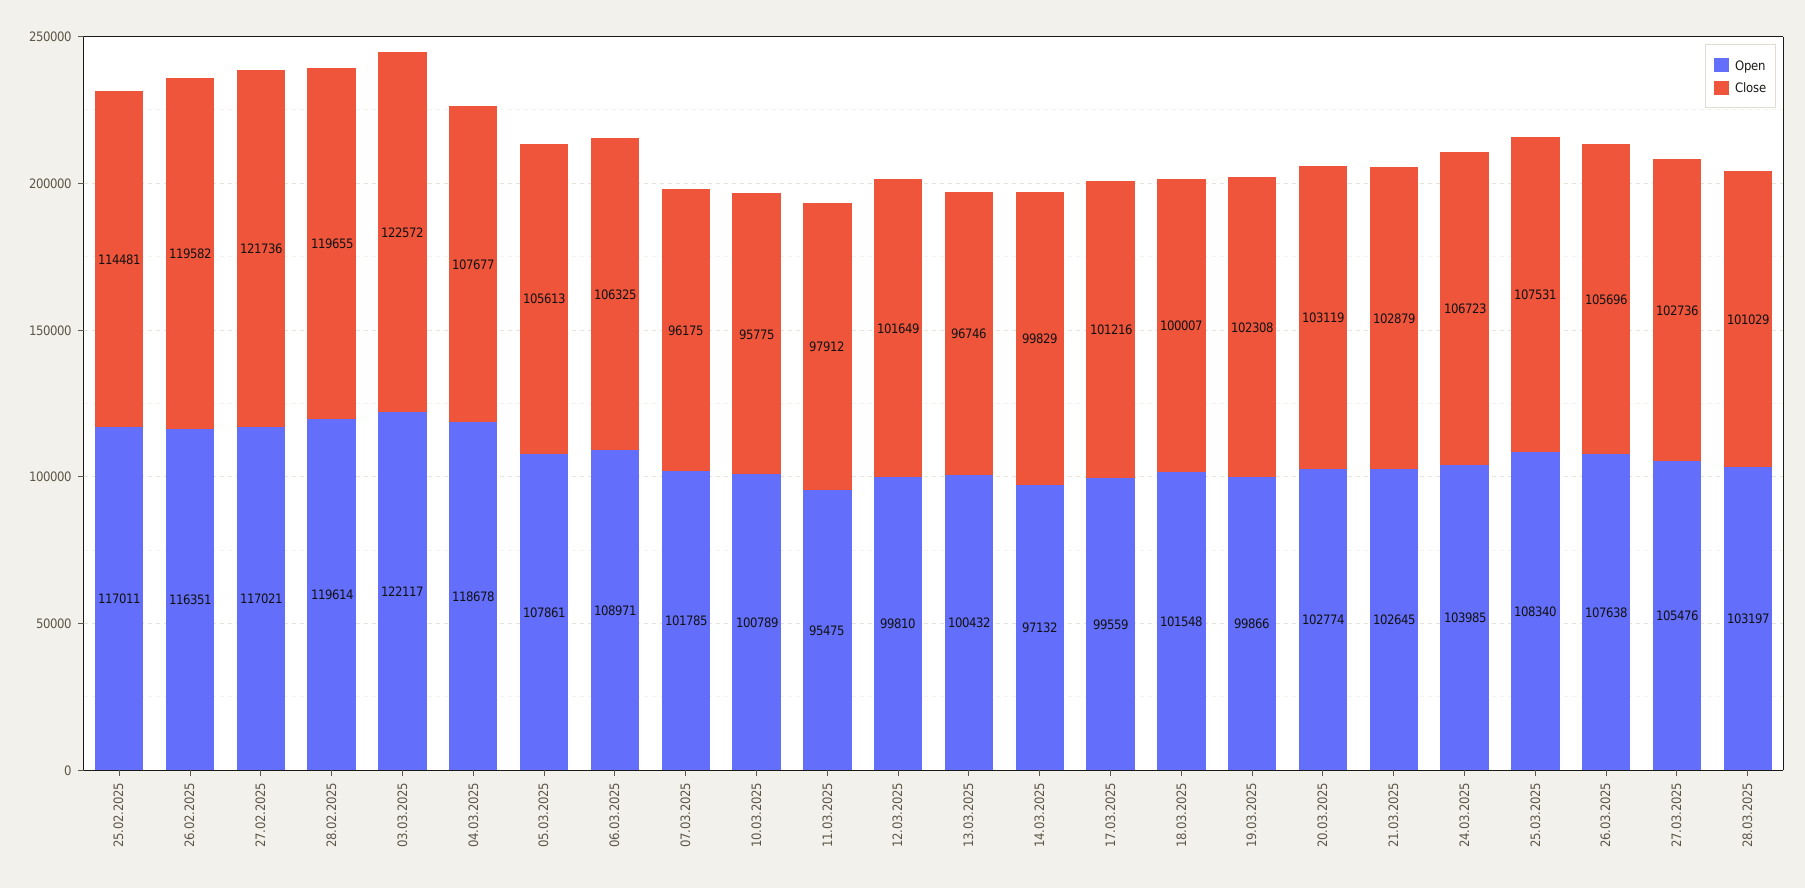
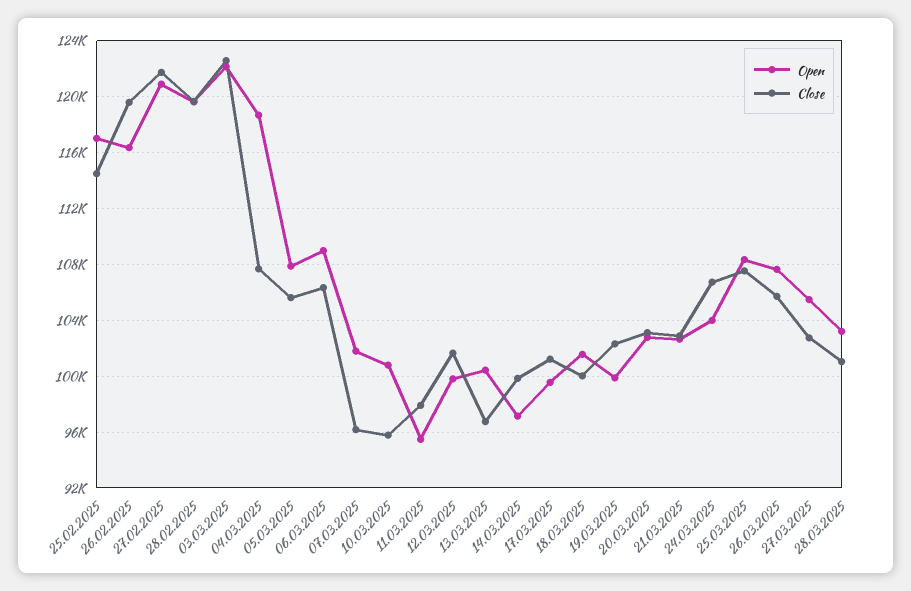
Open, 27.02.2025: 117021 -> 121000

